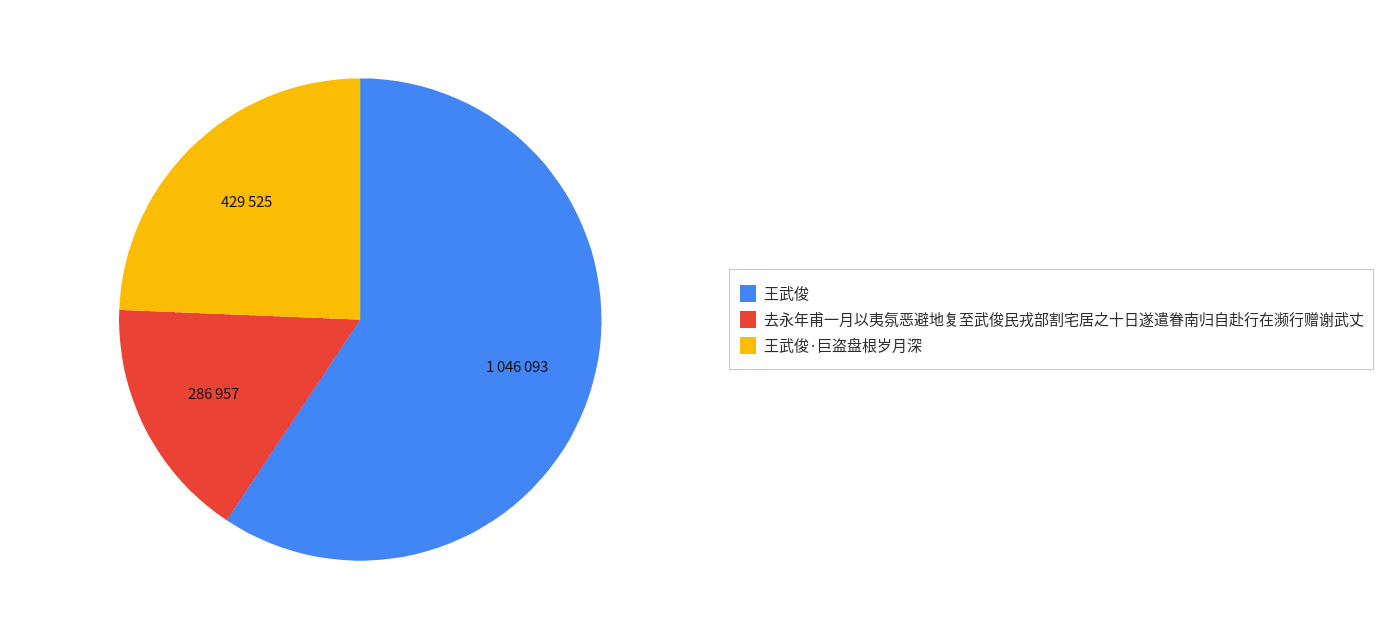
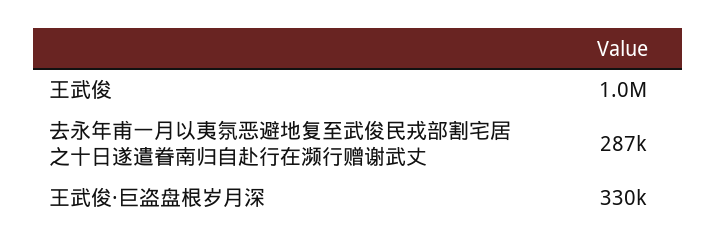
王武俊·巨盗盘根岁月深: 429525 -> 330000

